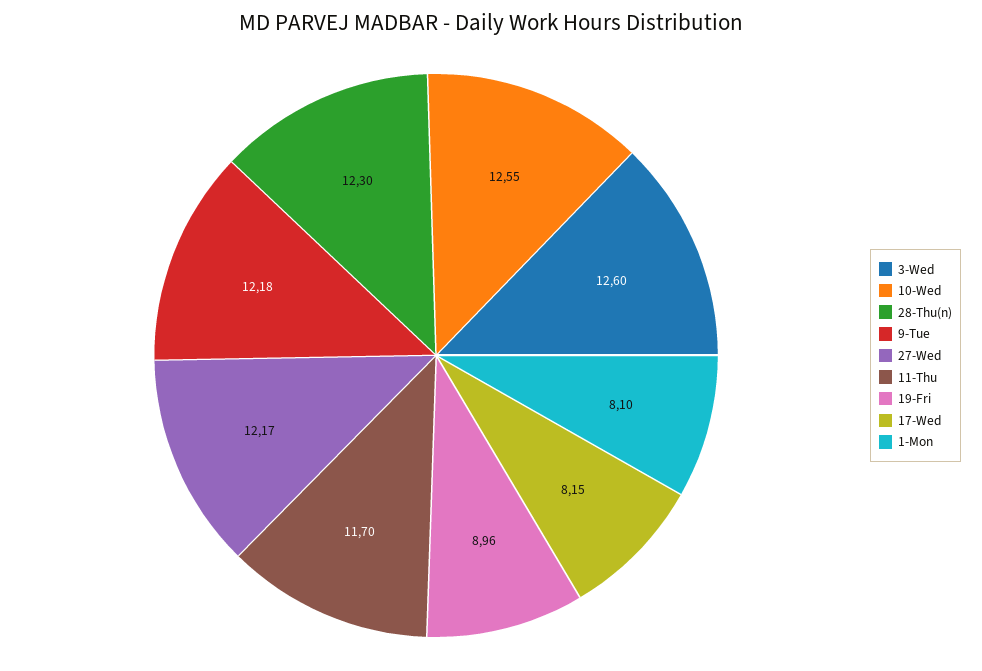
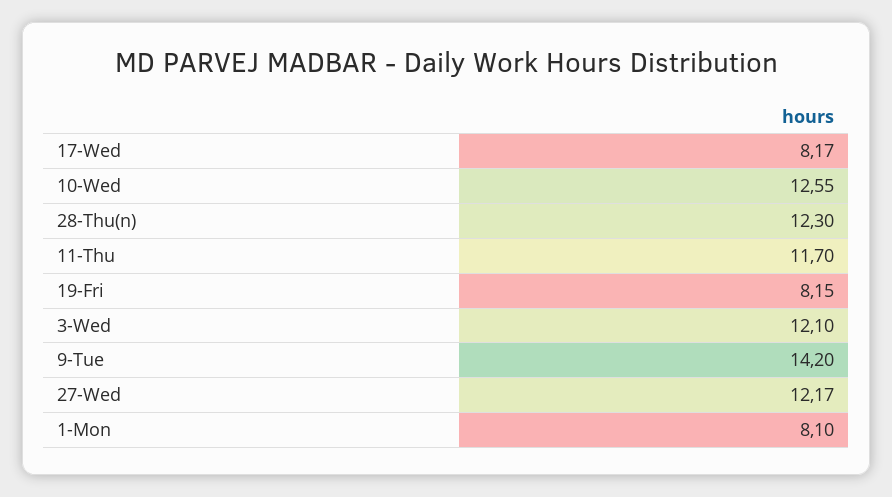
3-Wed: 12.6 -> 12.1
9-Tue: 12.18 -> 14.2
19-Fri: 8.96 -> 8.15
17-Wed: 8.15 -> 8.17

